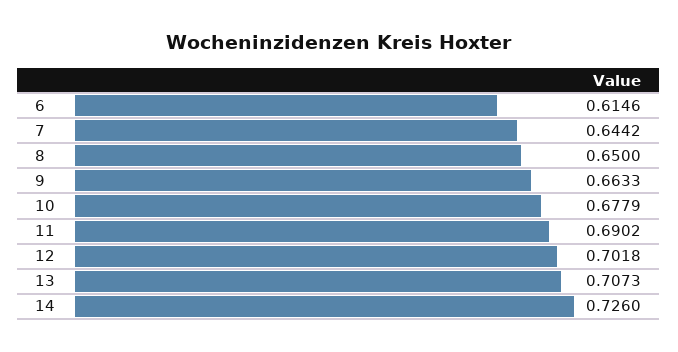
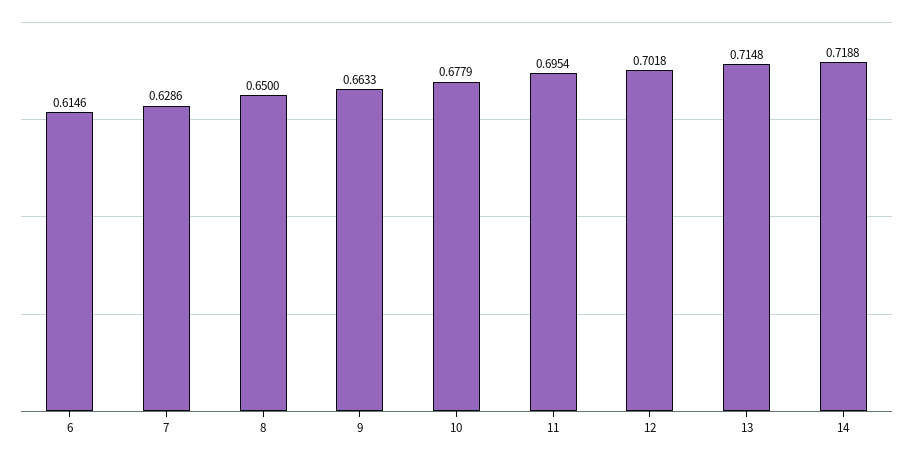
7: 0.6442 -> 0.6286
11: 0.6902 -> 0.6954
13: 0.7073 -> 0.7148
14: 0.726 -> 0.7188

